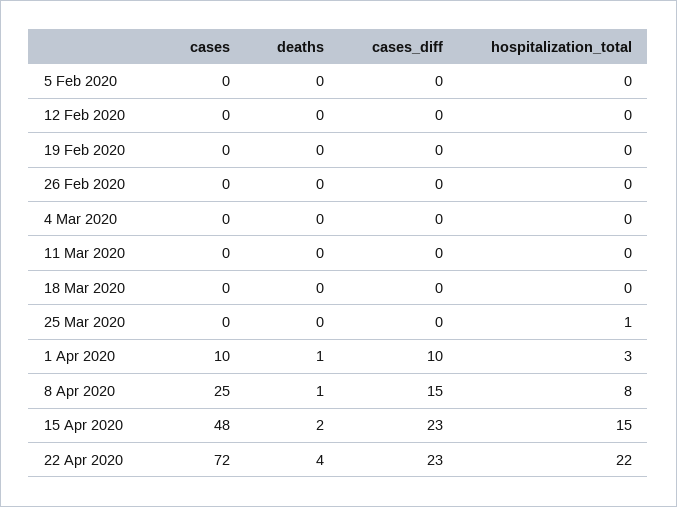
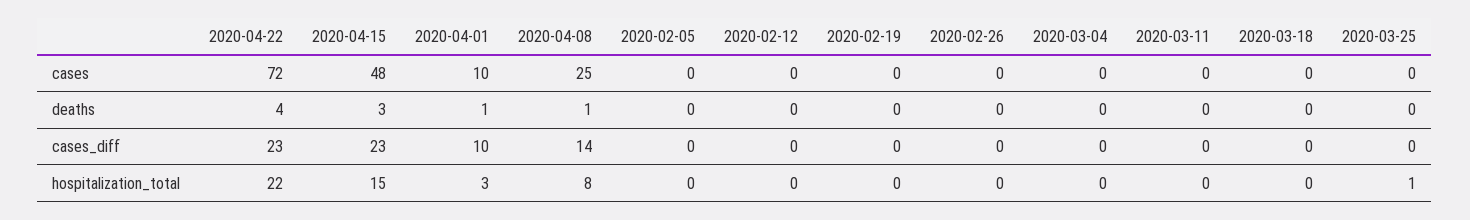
cases_diff, 8 Apr 2020: 15 -> 14
deaths, 15 Apr 2020: 2 -> 3

